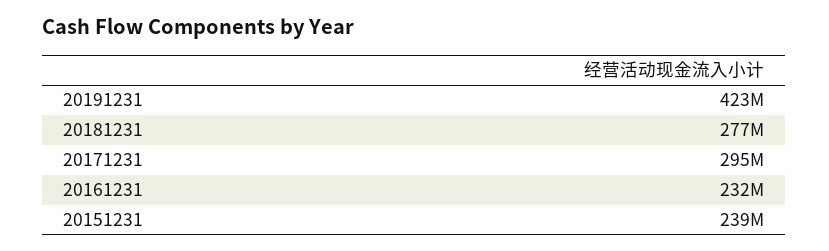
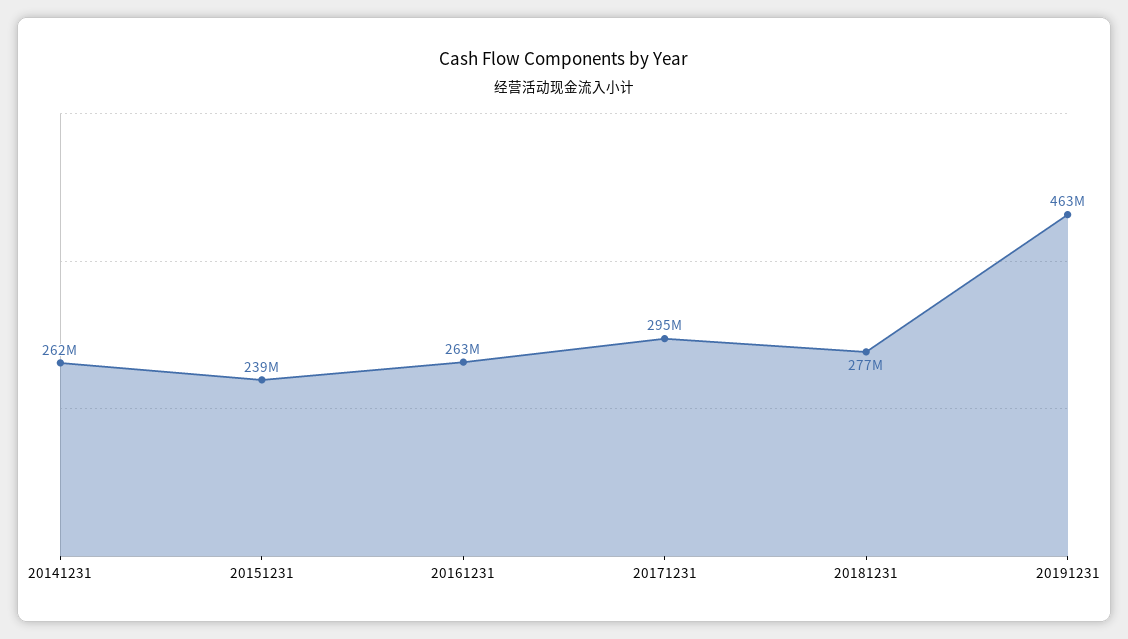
20191231: 423000000 -> 463000000
20161231: 232000000 -> 263000000
20141231: none -> 262000000

